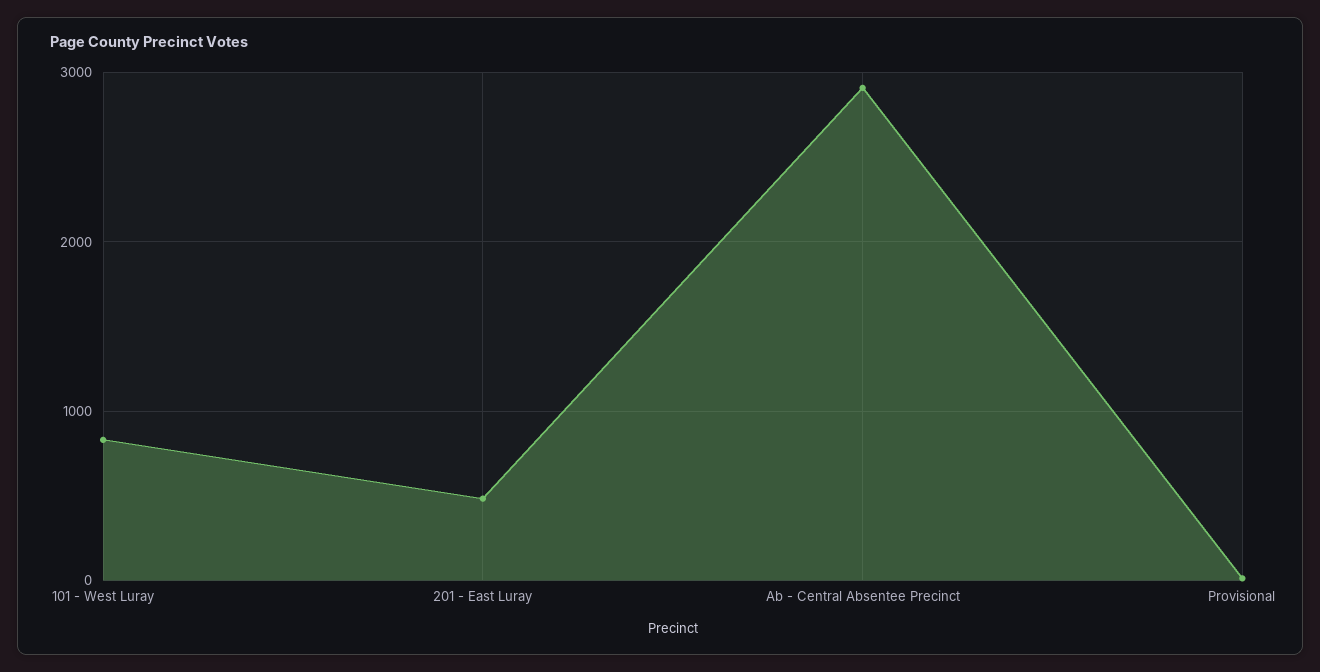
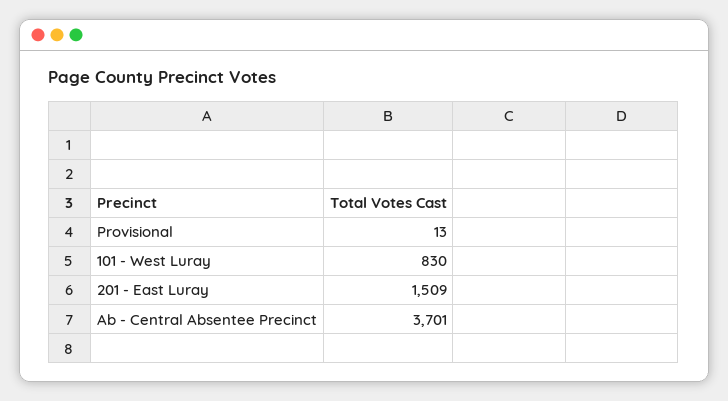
201 - East Luray: 500 -> 1509
Ab - Central Absentee Precinct: 2900 -> 3701

